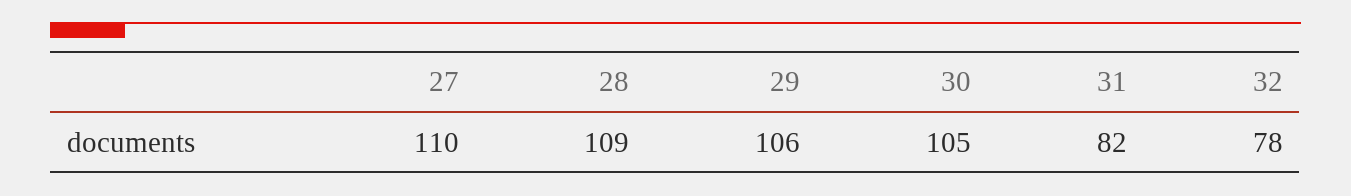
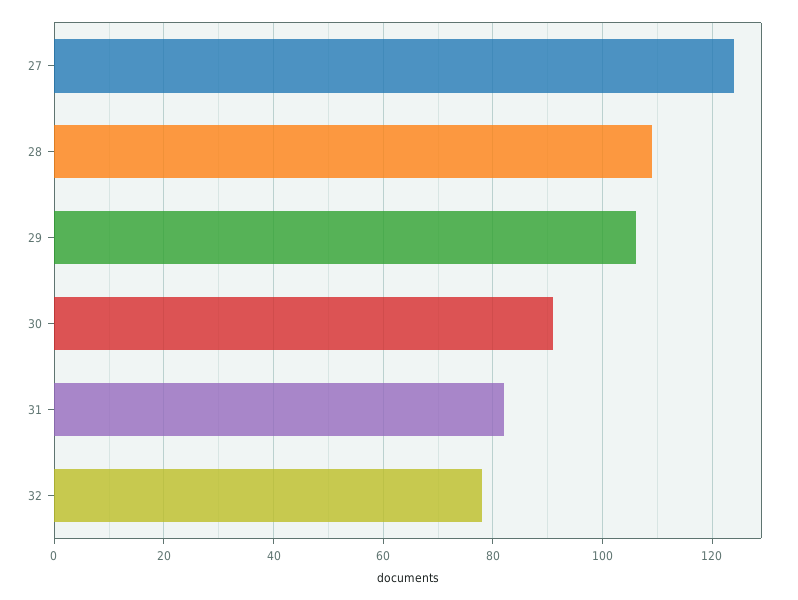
27: 110 -> 125
30: 105 -> 90

